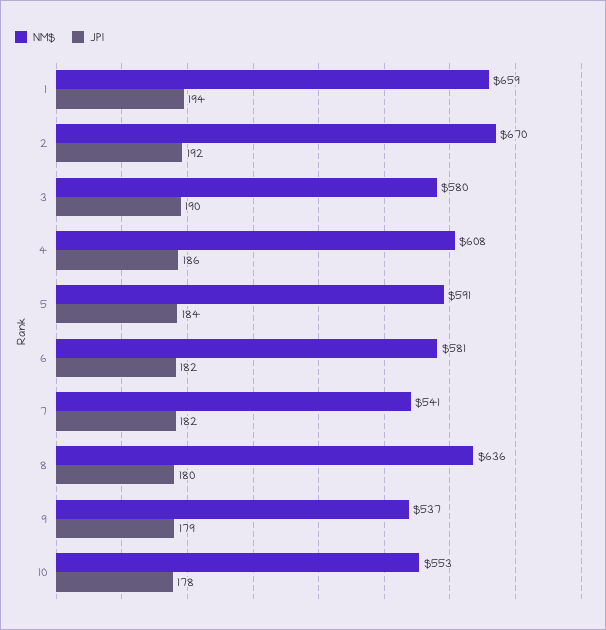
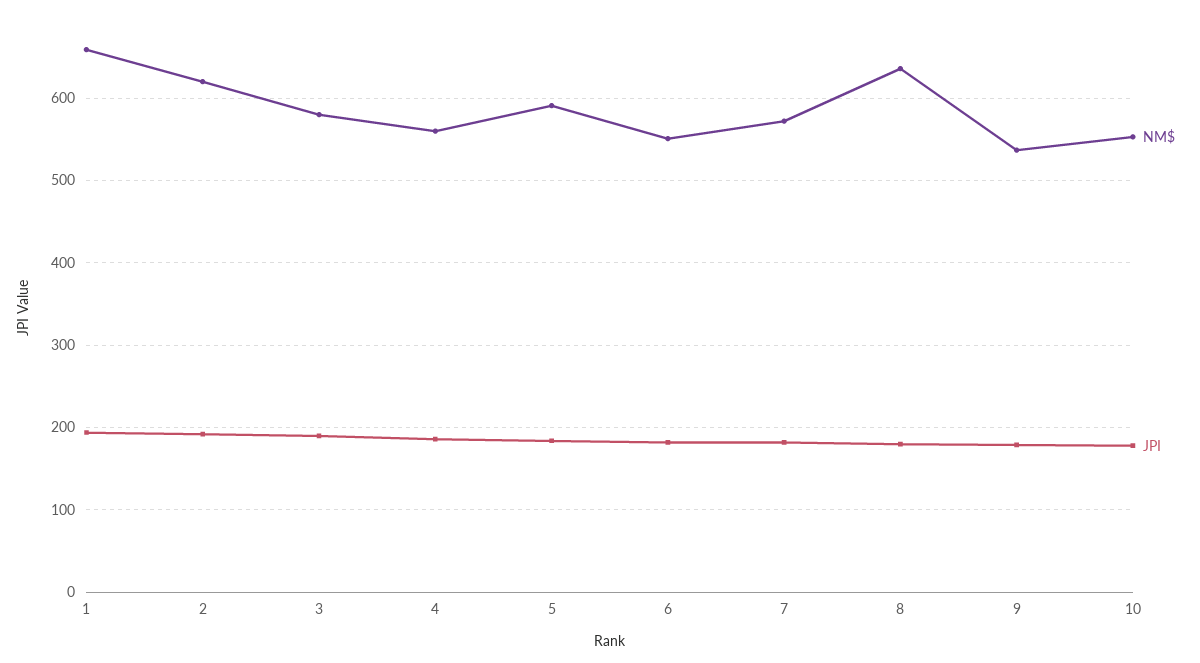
NM$, 2: 670 -> 620
NM$, 4: 608 -> 560
NM$, 6: 581 -> 550
NM$, 7: 541 -> 570

